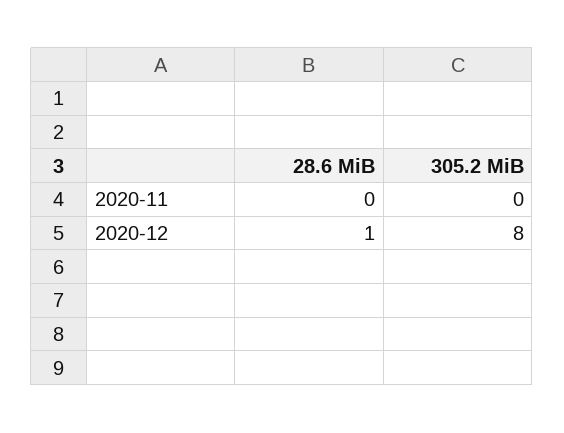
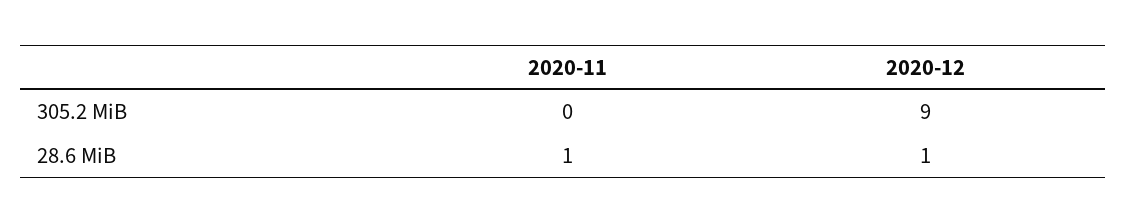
28.6 MiB, 2020-11: 0 -> 1
305.2 MiB, 2020-12: 8 -> 9

